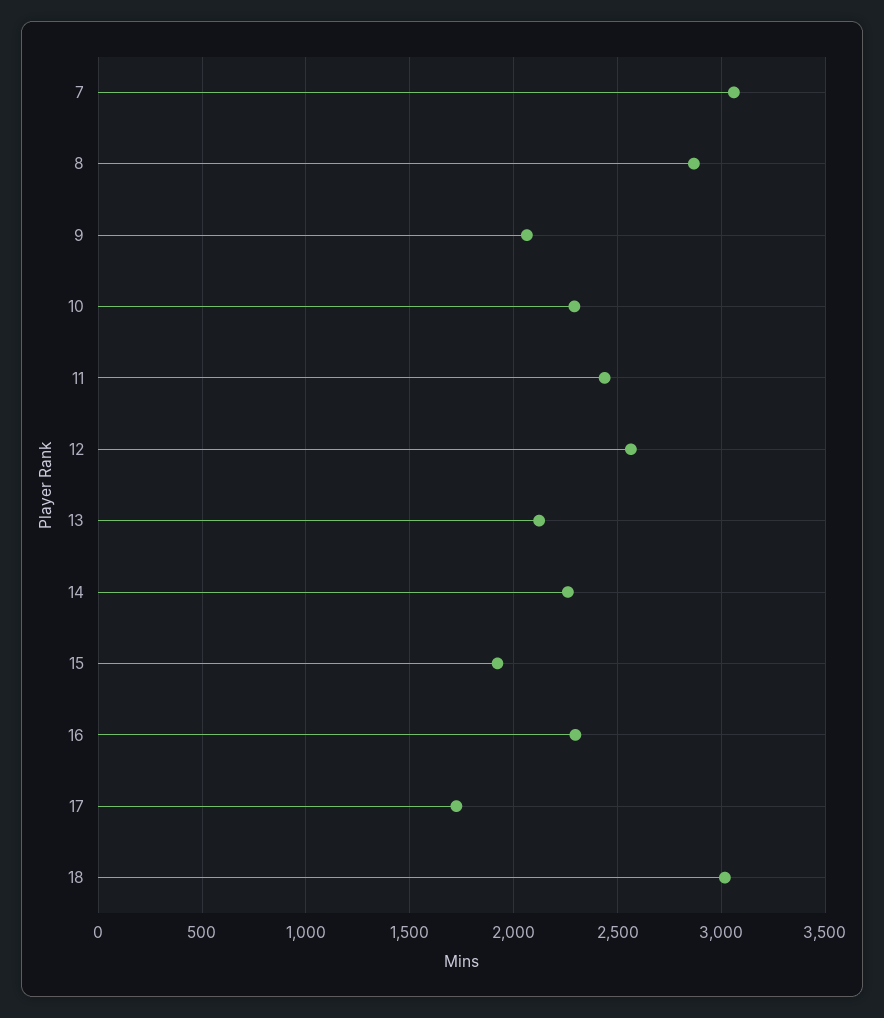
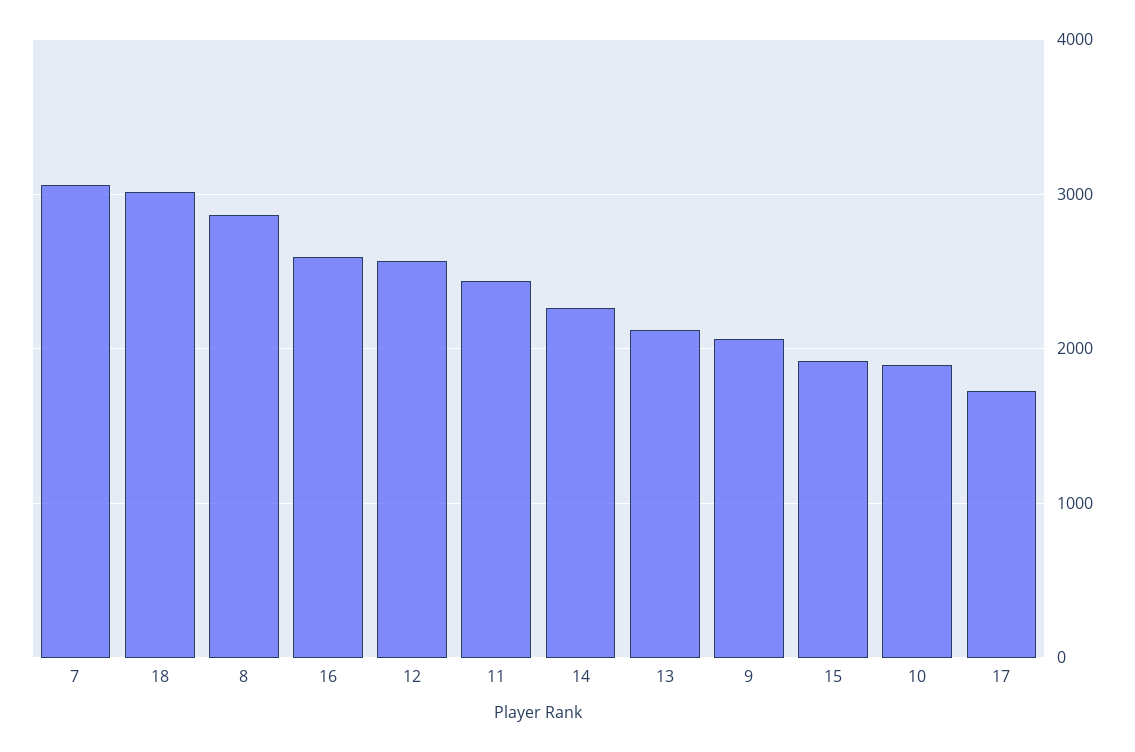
10: 2300 -> 1900
16: 2300 -> 2600

